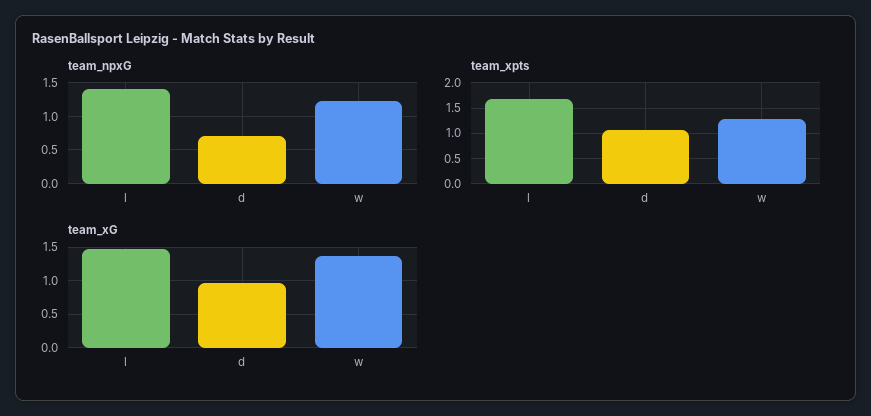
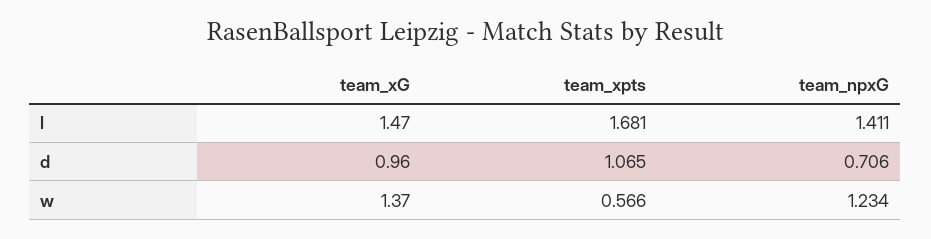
team_xpts, w: 1.25 -> 0.566

